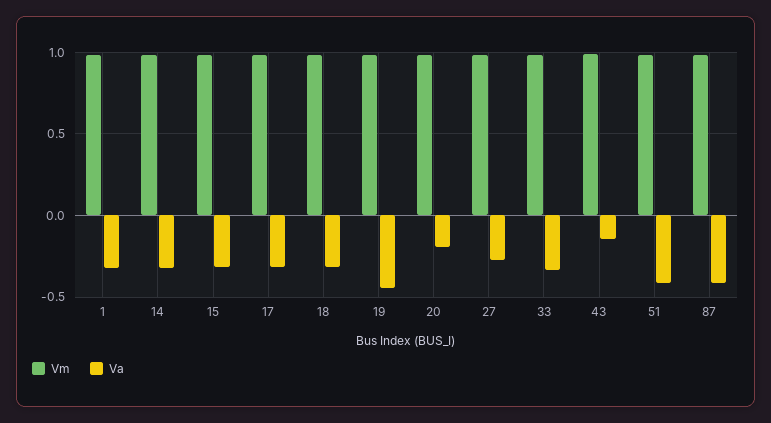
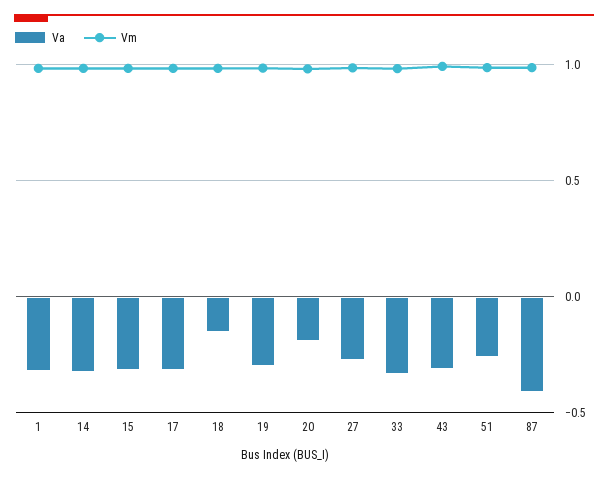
Va, 18: -0.3 -> -0.15
Va, 19: -0.45 -> -0.3
Va, 43: -0.15 -> -0.3
Va, 51: -0.4 -> -0.25

